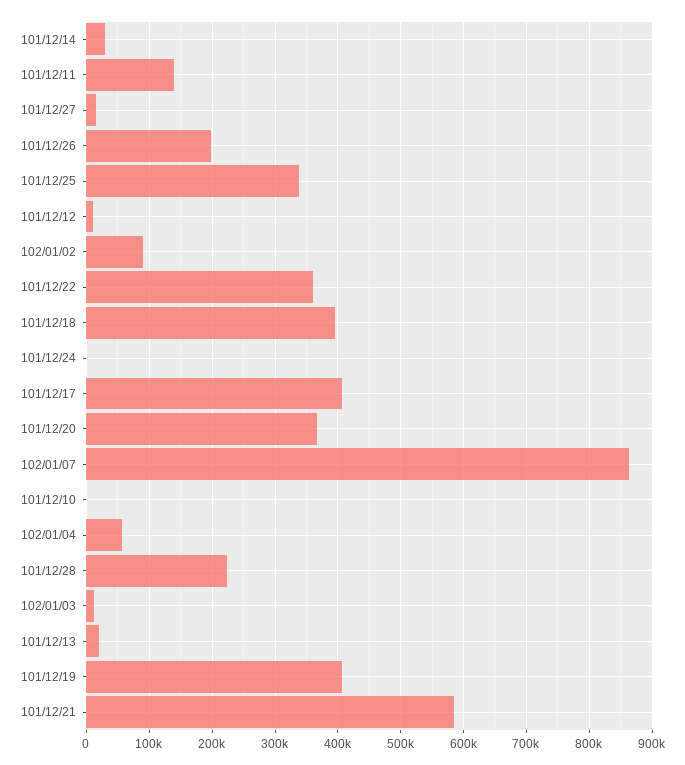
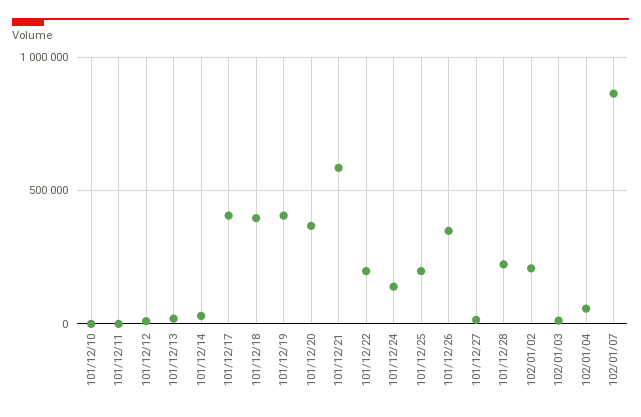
101/12/11: 140000 -> 0
101/12/26: 200000 -> 350000
101/12/25: 340000 -> 200000
102/01/02: 90000 -> 200000
101/12/22: 360000 -> 200000
101/12/24: 0 -> 150000

